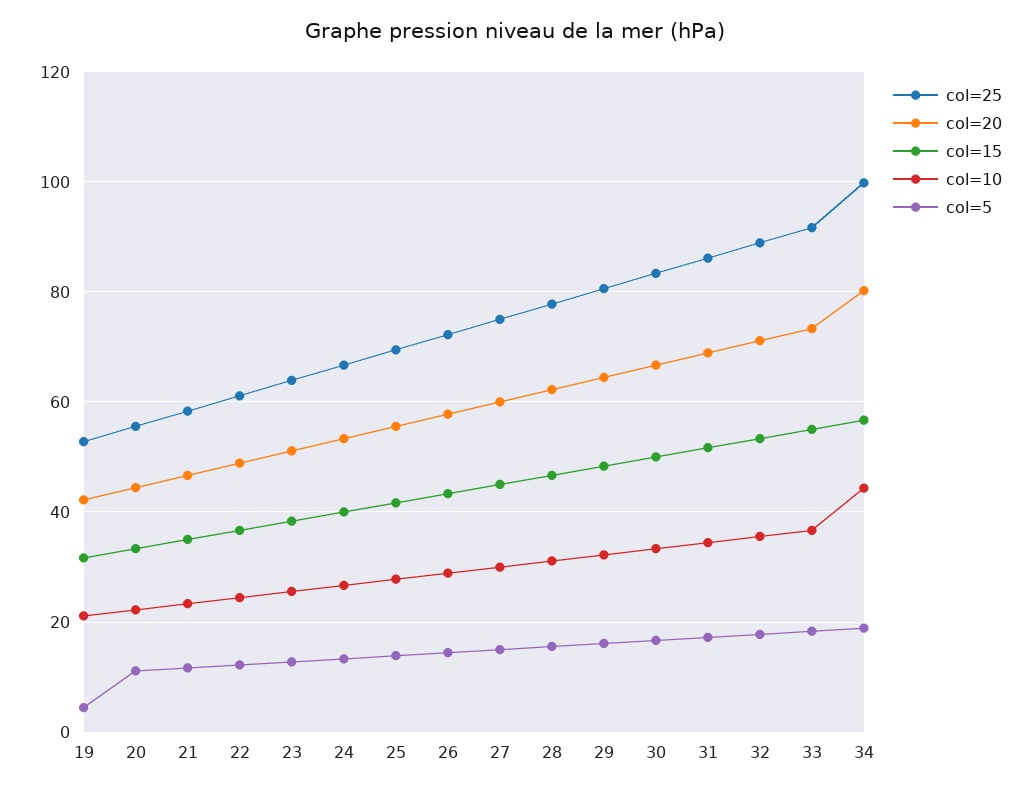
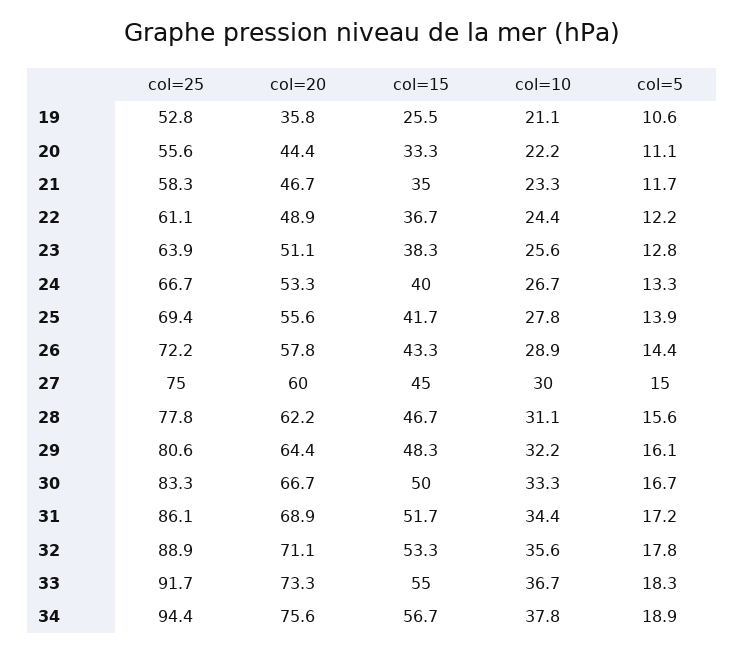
col=20, 19: 42 -> 35.8
col=15, 19: 32 -> 25.5
col=5, 19: 4 -> 10.6
col=25, 34: 100 -> 94.4
col=20, 34: 80 -> 75.6
col=10, 34: 44 -> 37.8

